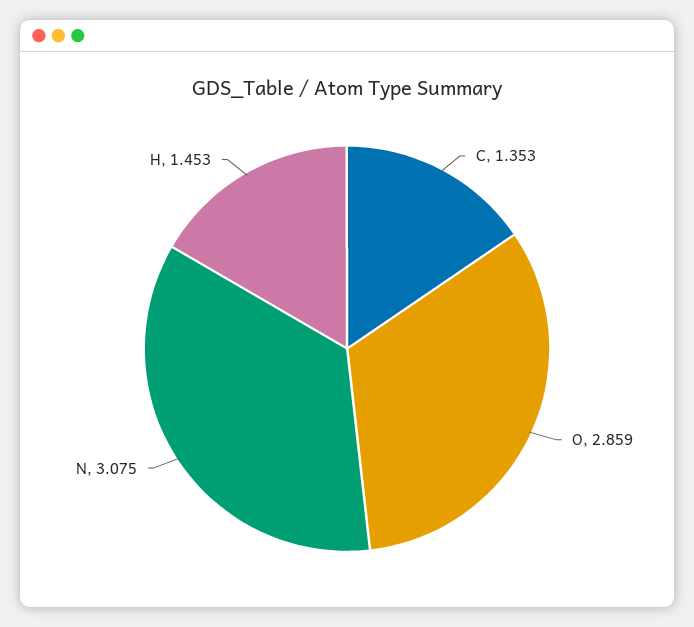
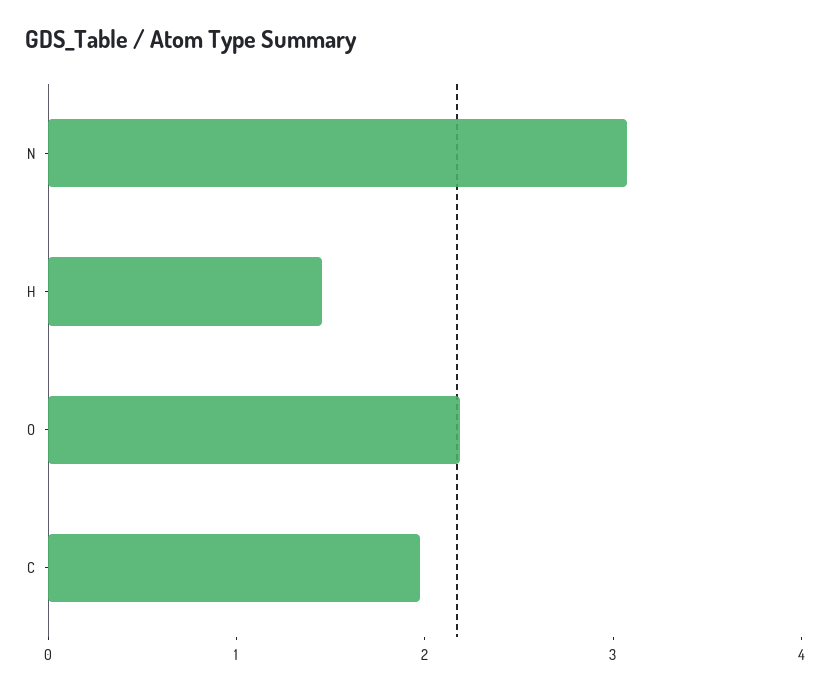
C: 1.353 -> 2
O: 2.859 -> 2.2

